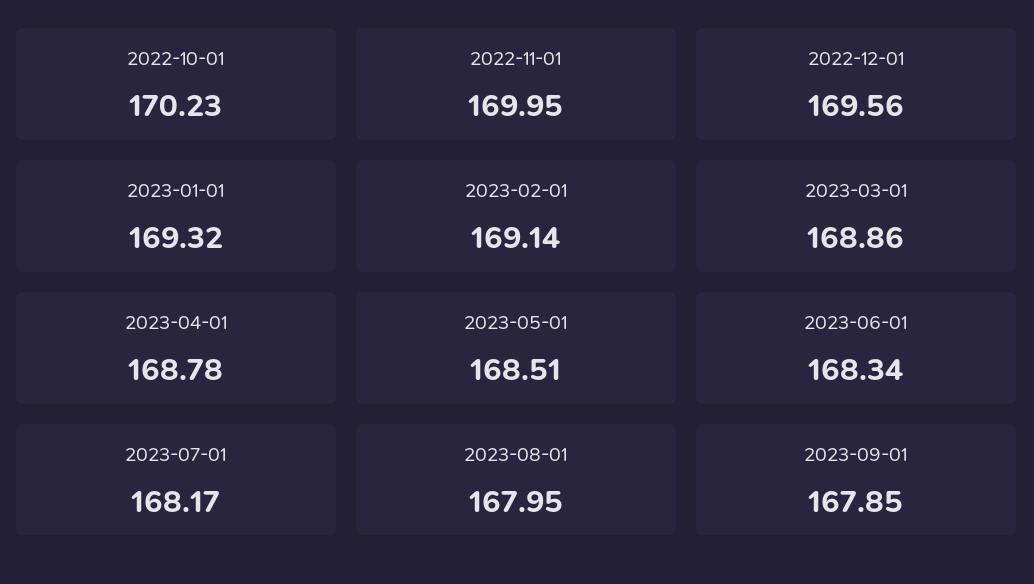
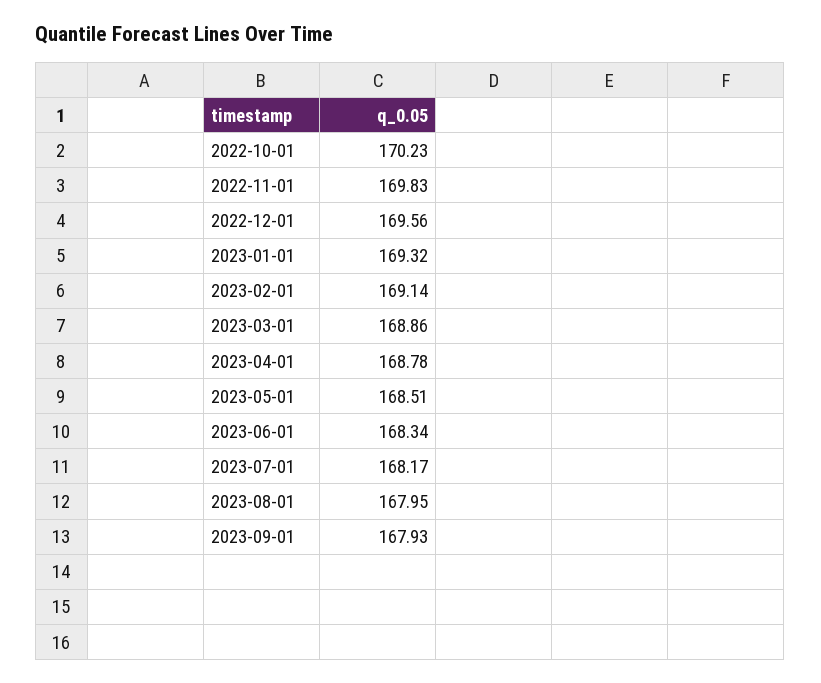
2022-11-01: 169.95 -> 169.83
2023-09-01: 167.85 -> 167.93

